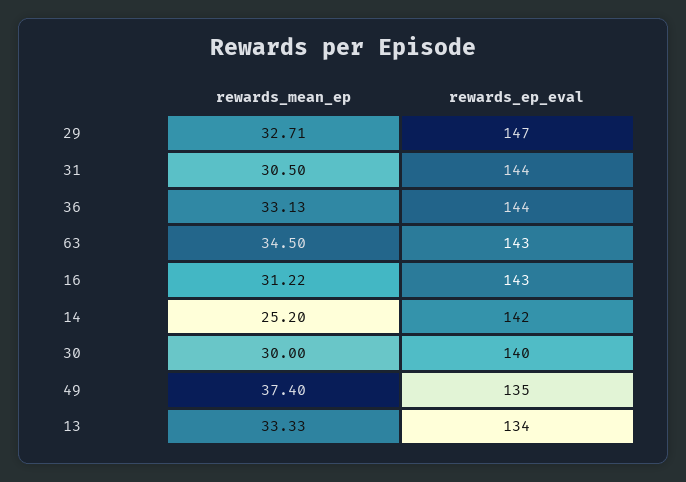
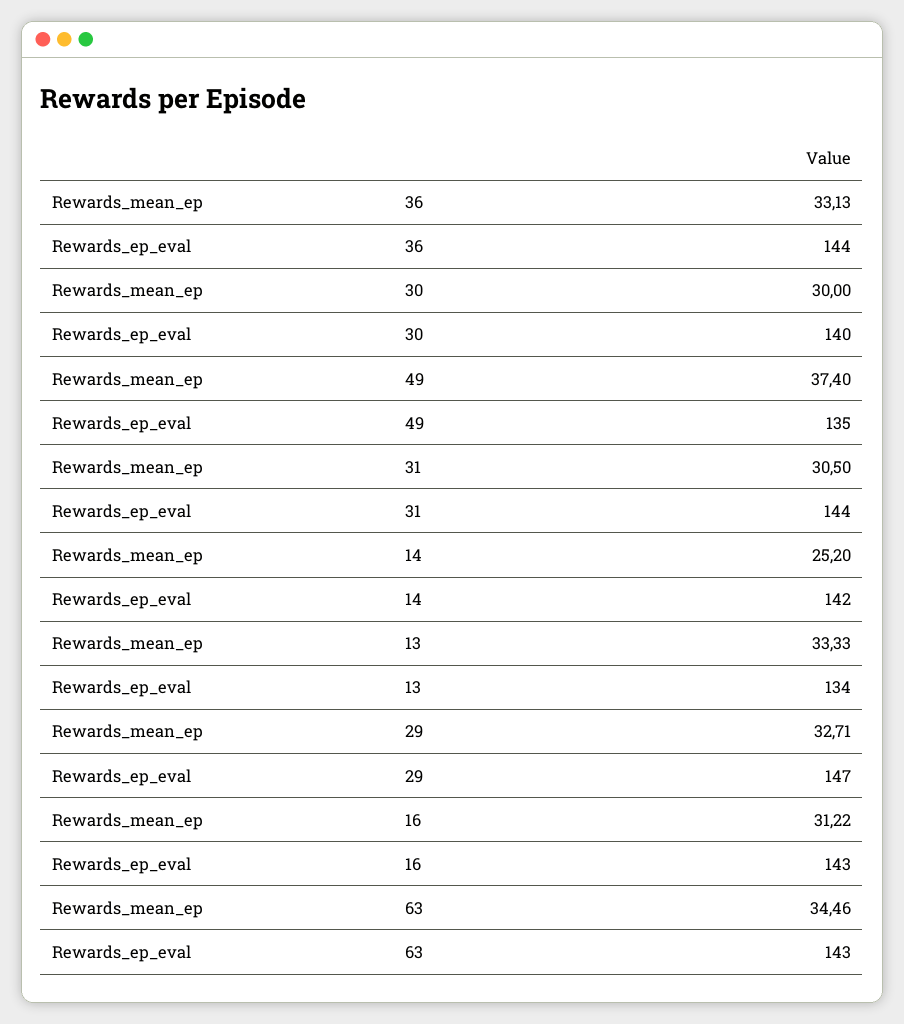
rewards_mean_ep, 63: 34.5 -> 34.46

